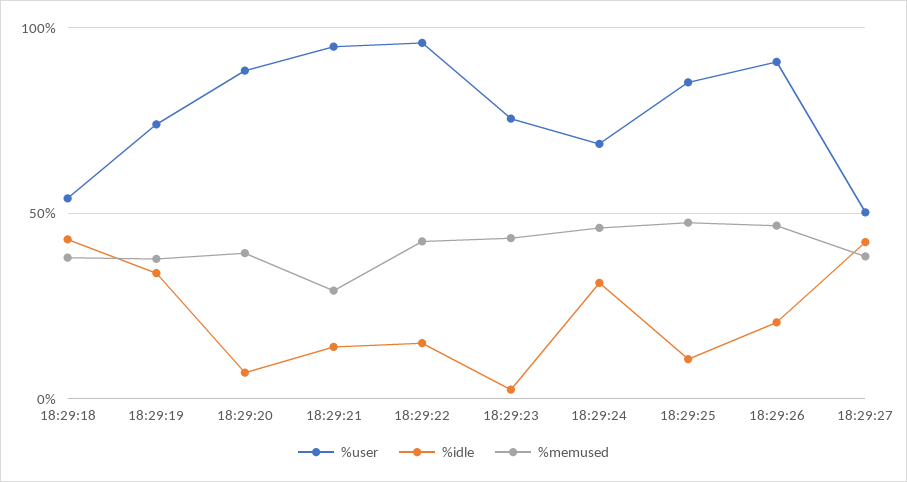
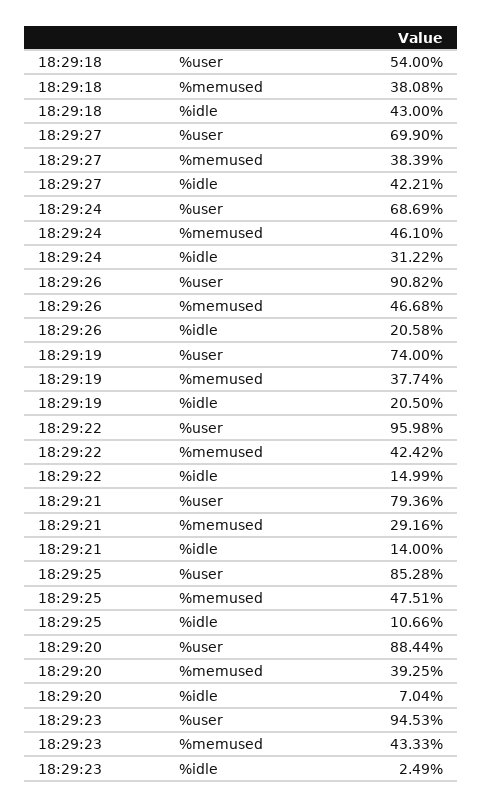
%idle, 18:29:19: 35 -> 20.5
%user, 18:29:21: 95 -> 79.36
%user, 18:29:23: 75 -> 94.53
%user, 18:29:27: 50 -> 69.9

